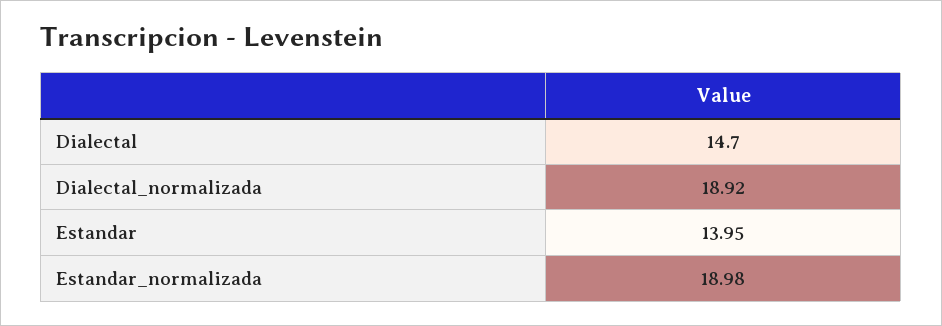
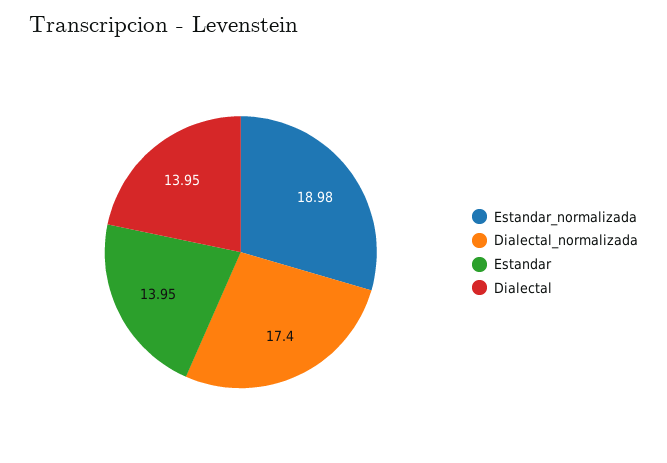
Dialectal: 14.7 -> 13.95
Dialectal_normalizada: 18.92 -> 17.4

